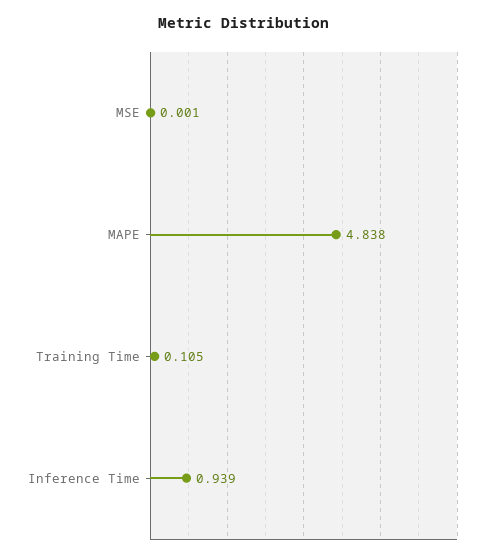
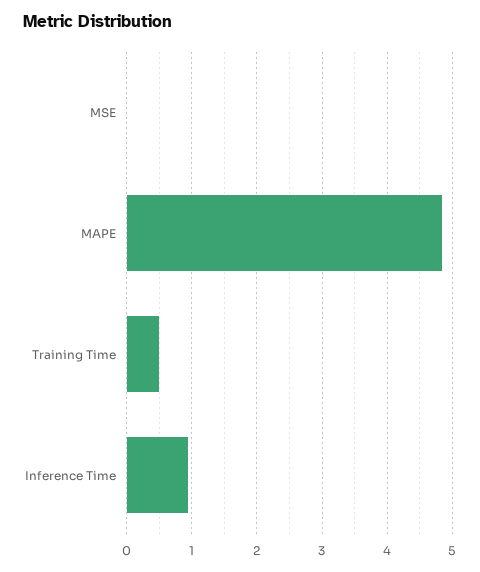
Training Time: 0.105 -> 0.5

